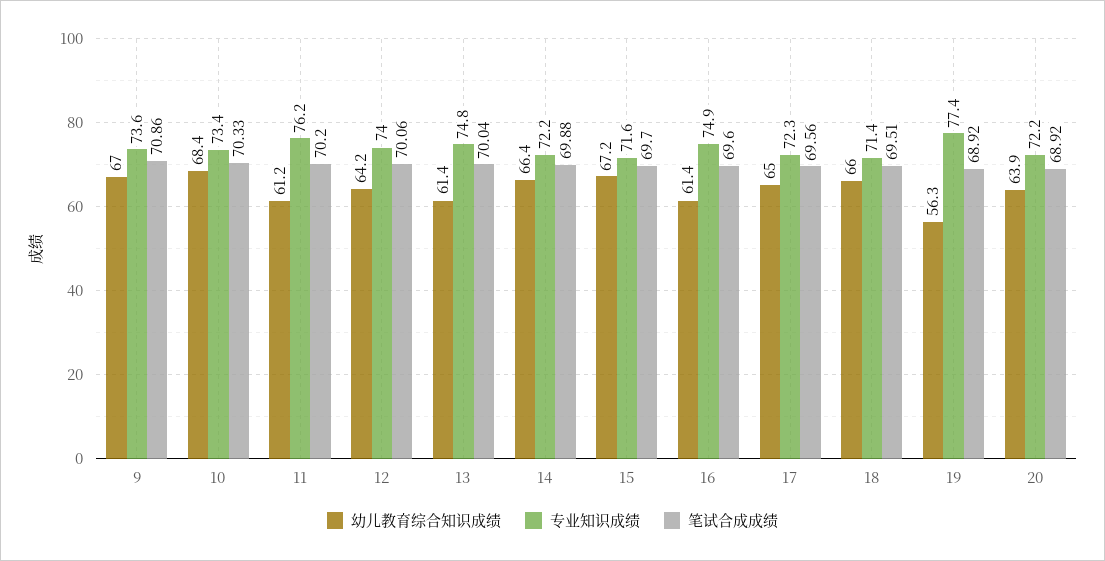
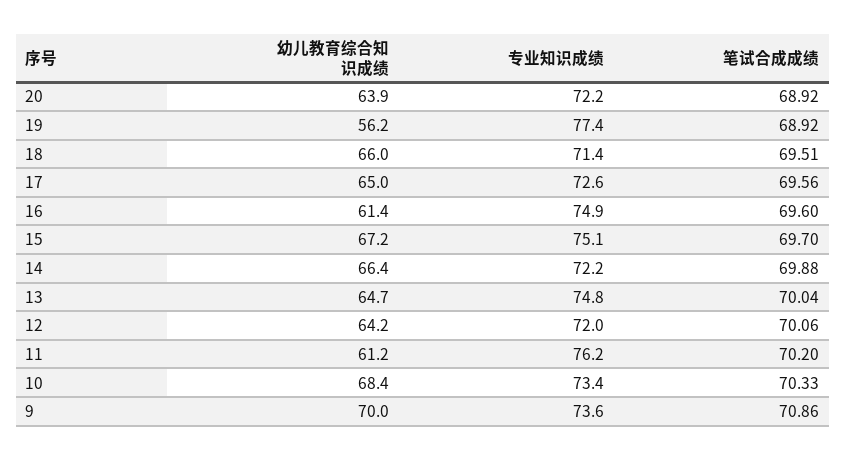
幼儿教育综合知识成绩, 9: 67 -> 70
专业知识成绩, 12: 74 -> 72
幼儿教育综合知识成绩, 13: 61.4 -> 64.7
专业知识成绩, 15: 71.6 -> 75.1
专业知识成绩, 17: 72.3 -> 72.6
幼儿教育综合知识成绩, 19: 56.3 -> 56.2

